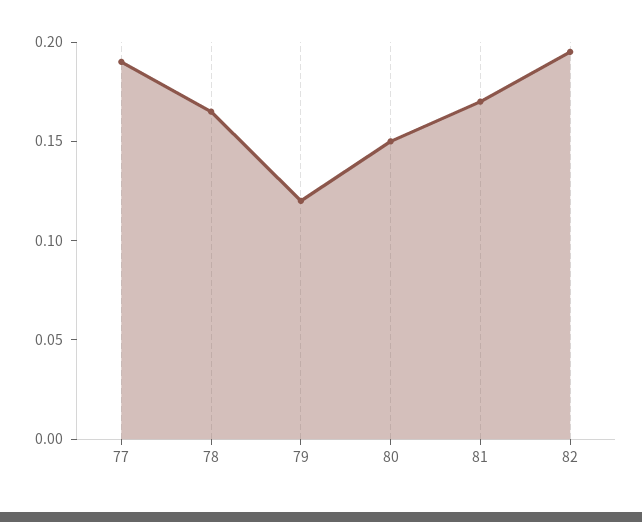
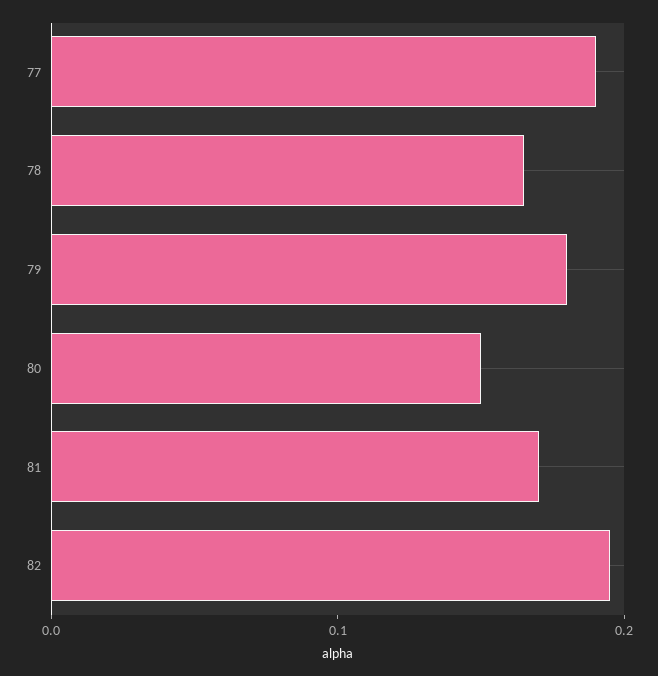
79: 0.12 -> 0.18

